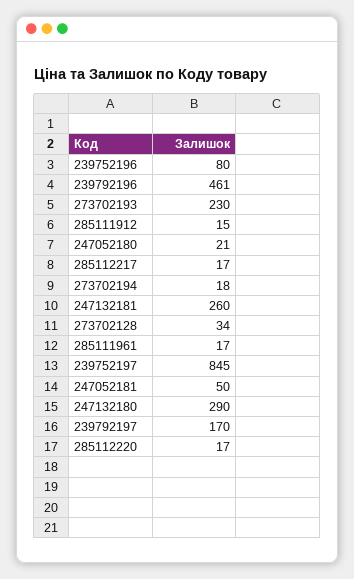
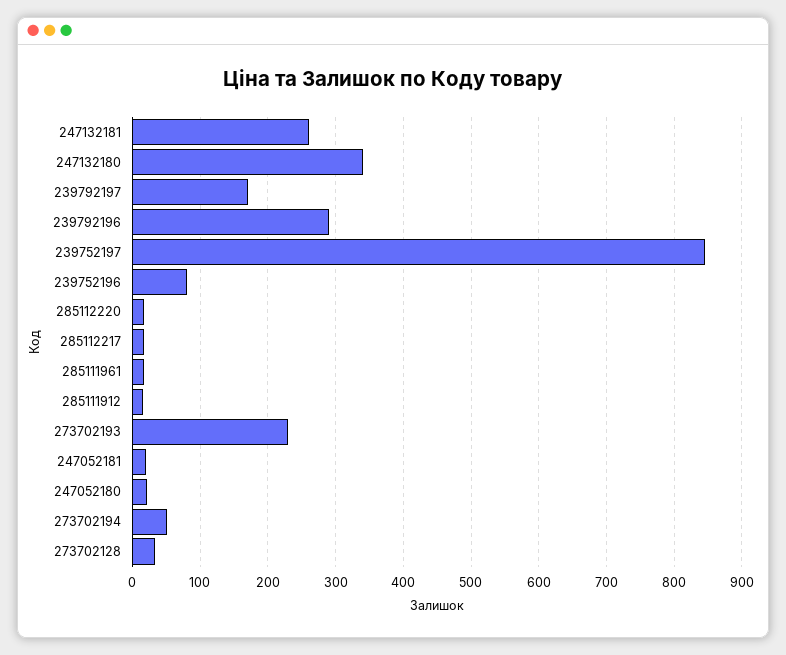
239792196: 461 -> 290
273702194: 18 -> 50
247052181: 50 -> 20
247132180: 290 -> 340

